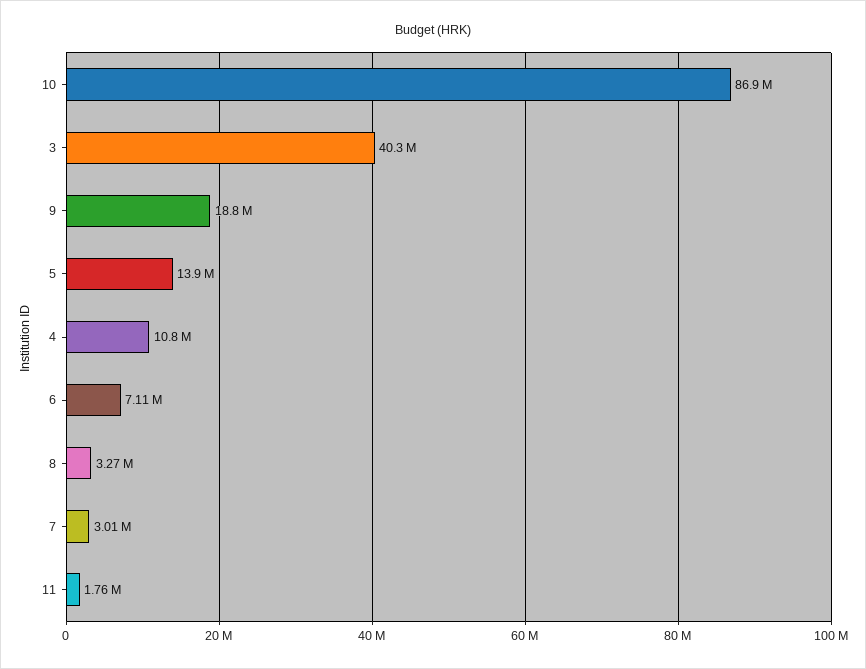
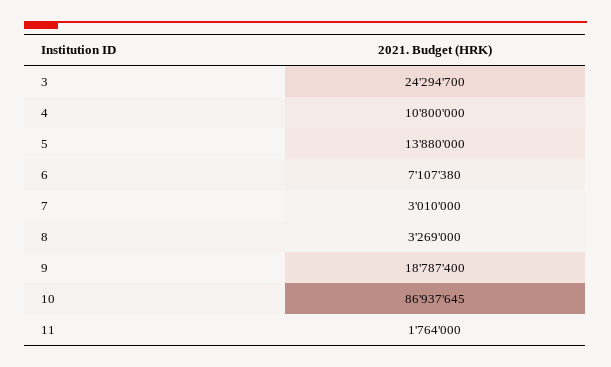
3: 40300000 -> 24294700

